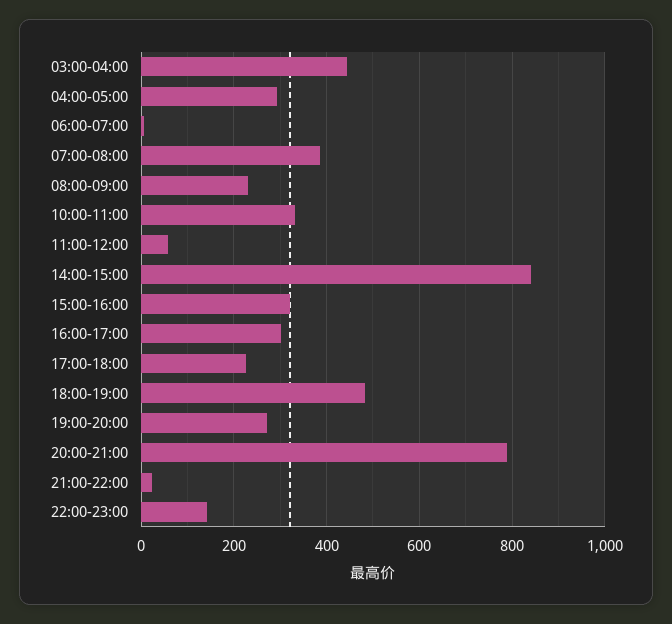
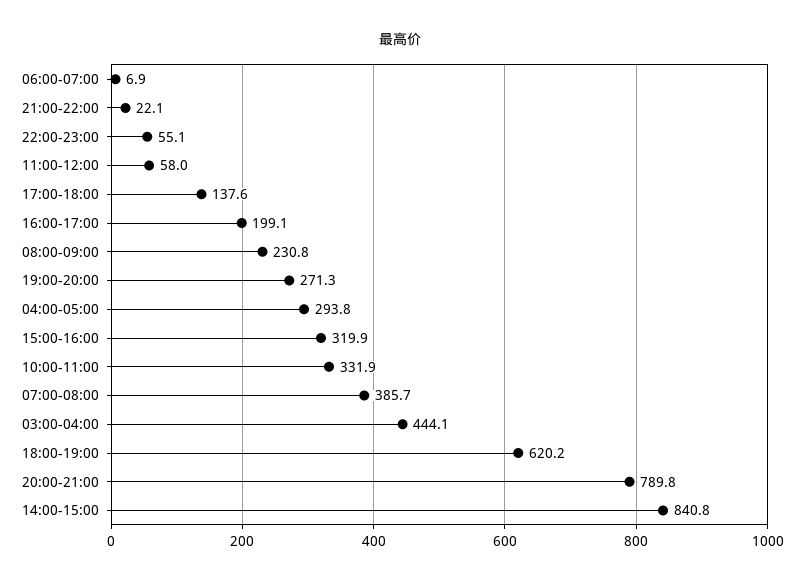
16:00-17:00: 300 -> 199.1
17:00-18:00: 220 -> 137.6
18:00-19:00: 480 -> 620.2
22:00-23:00: 140 -> 55.1

